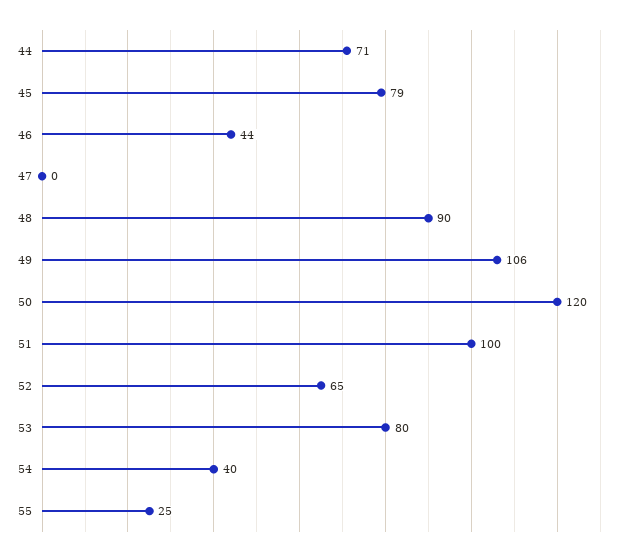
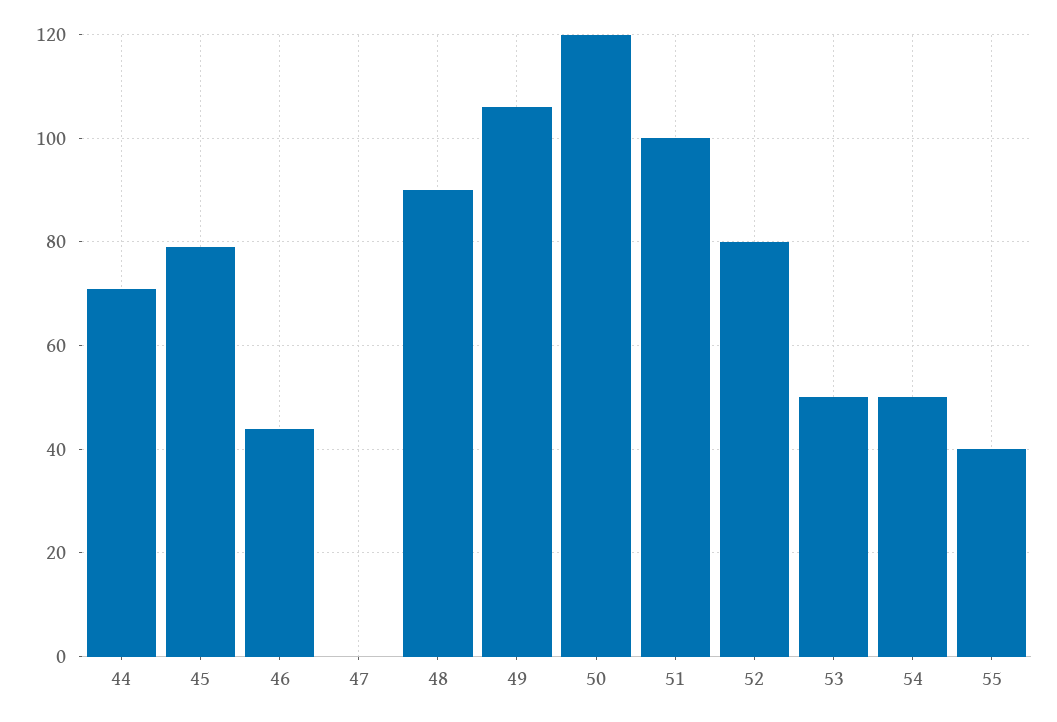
52: 65 -> 80
53: 80 -> 50
54: 40 -> 50
55: 25 -> 40

